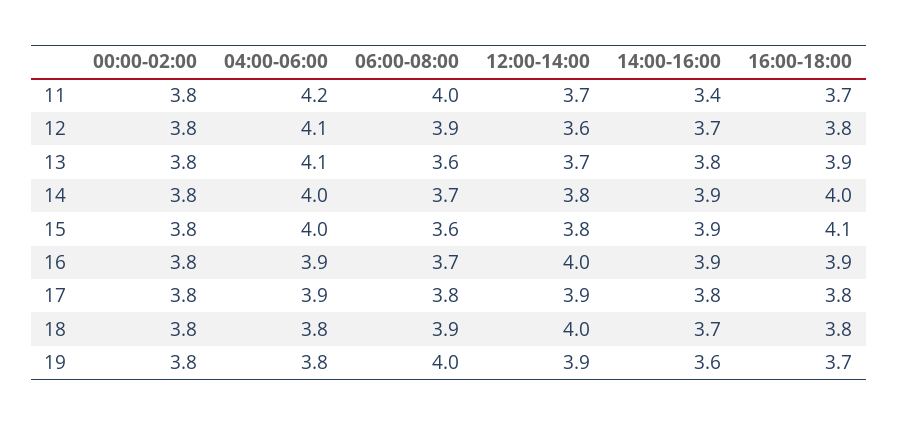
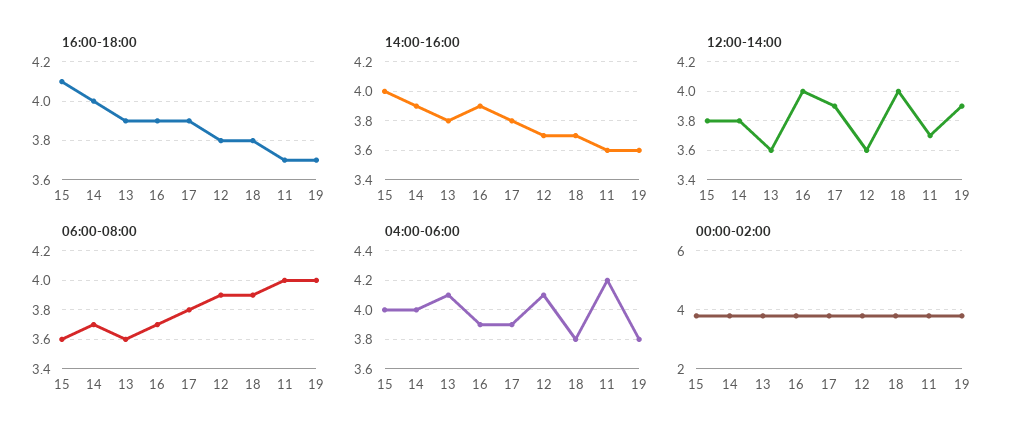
14:00-16:00, 11: 3.4 -> 3.6
12:00-14:00, 13: 3.7 -> 3.6
14:00-16:00, 15: 3.9 -> 4
16:00-18:00, 17: 3.8 -> 3.9

